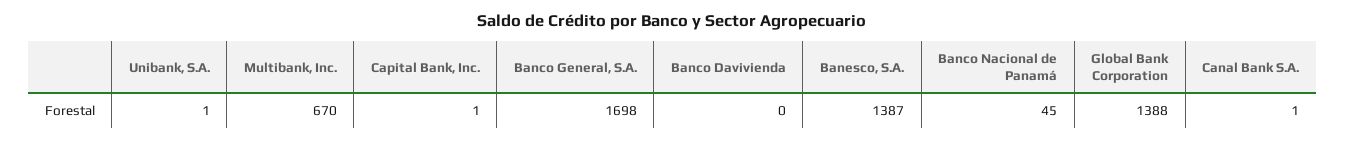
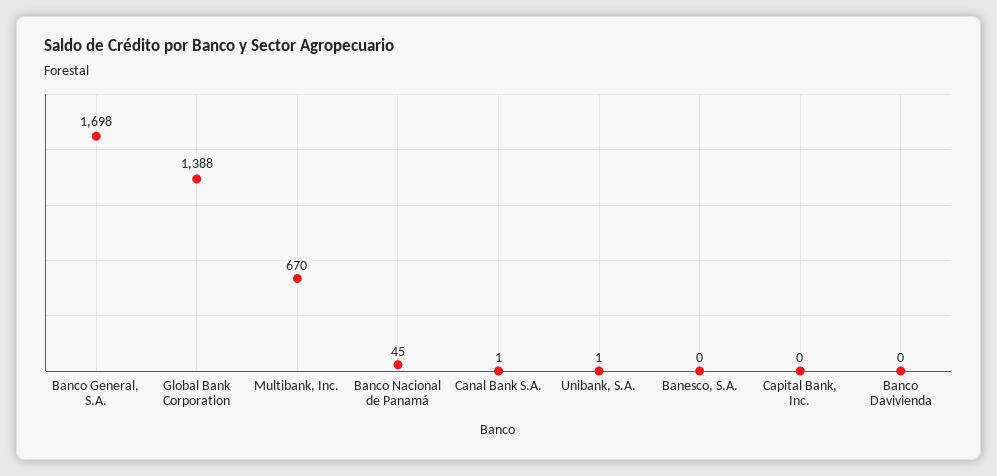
Capital Bank, Inc.: 1 -> 0
Banesco, S.A.: 1387 -> 0

